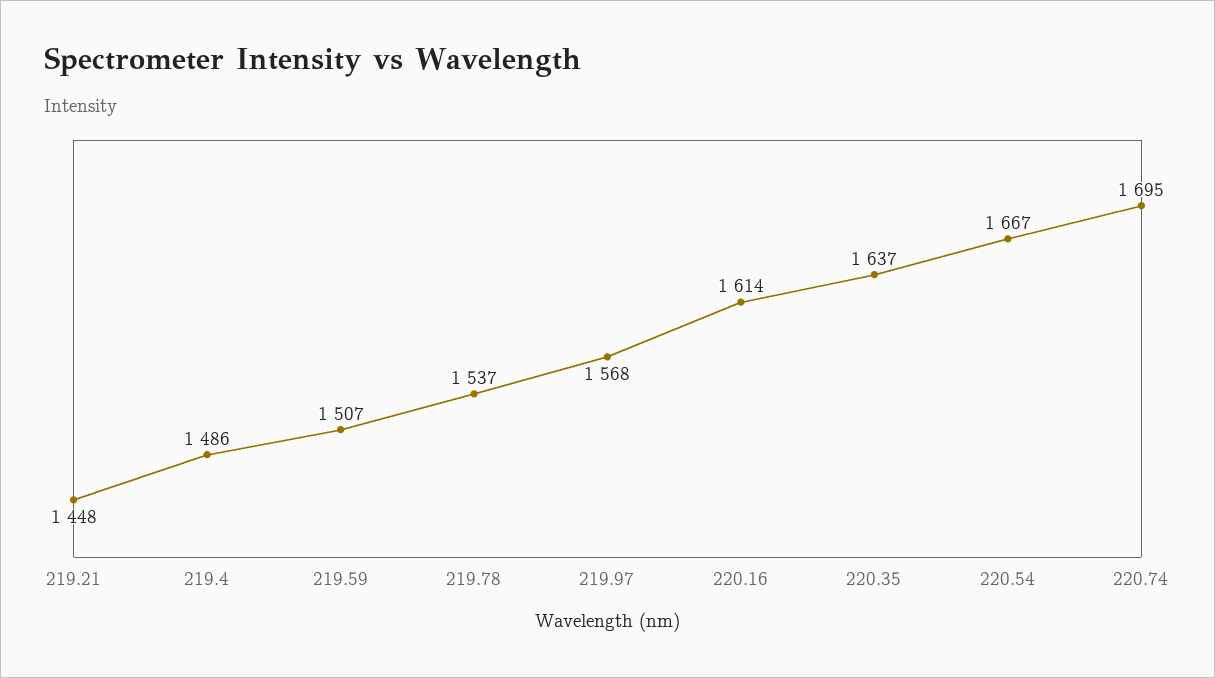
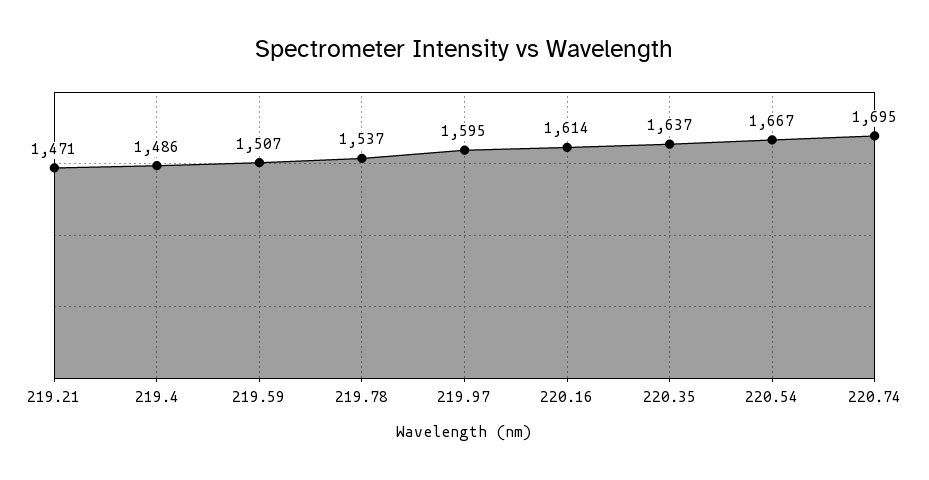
219.21: 1448 -> 1471
219.97: 1568 -> 1595

